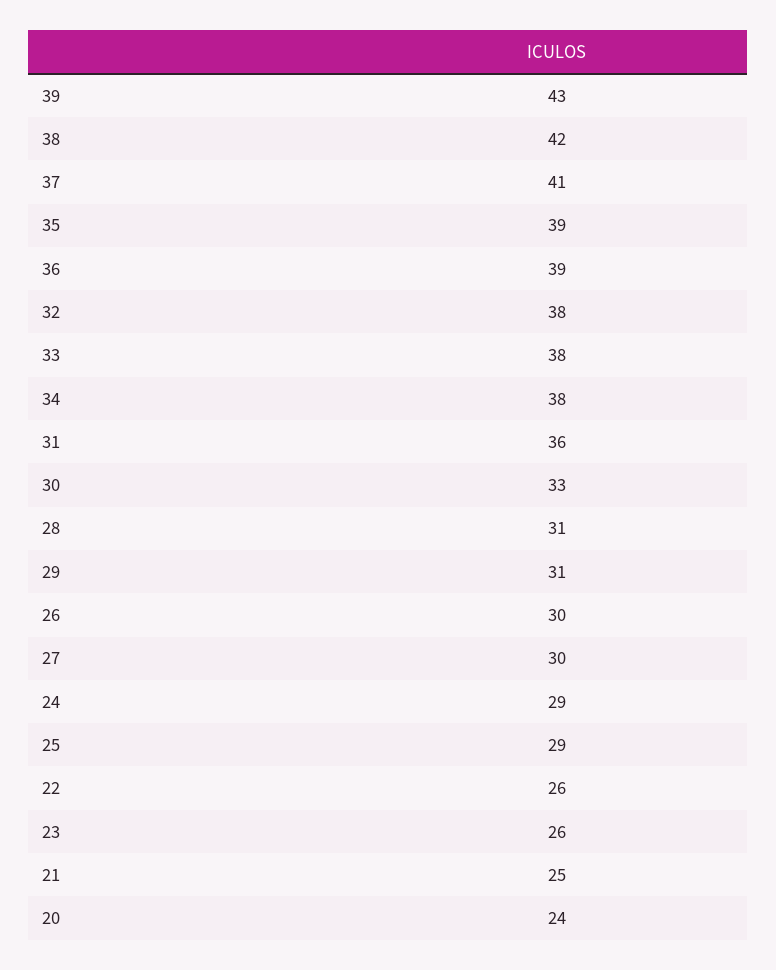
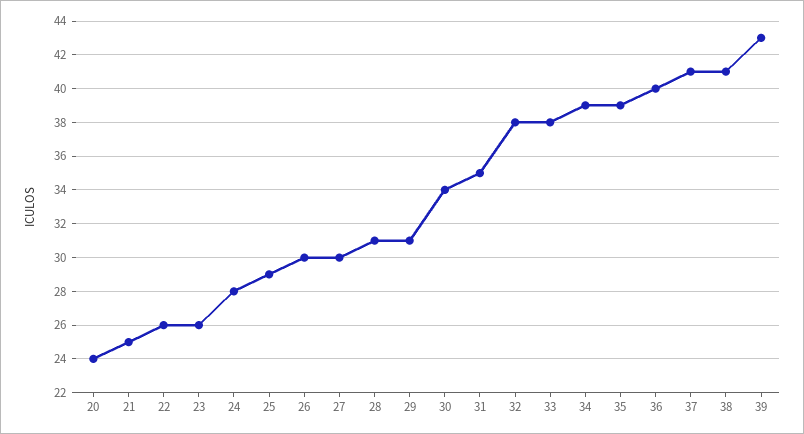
38: 42 -> 41
36: 39 -> 40
34: 38 -> 39
31: 36 -> 35
30: 33 -> 34
24: 29 -> 28

